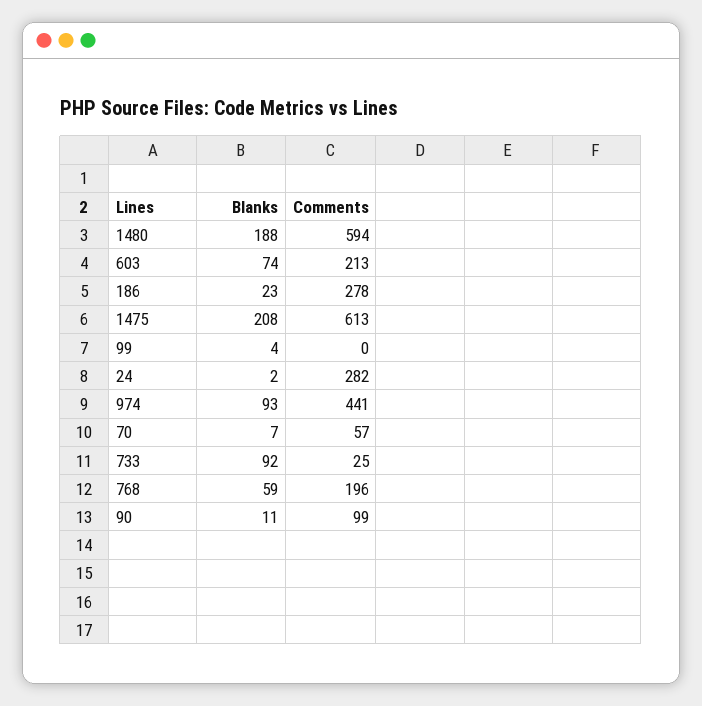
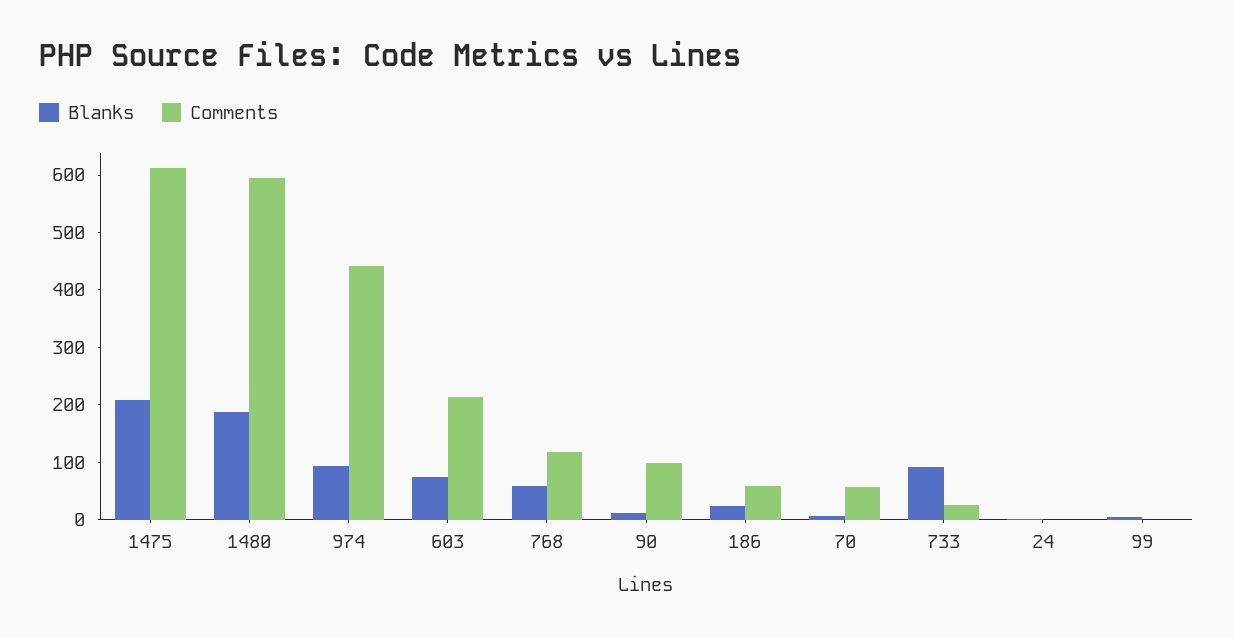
Comments, 186: 278 -> 60
Comments, 24: 282 -> 0
Comments, 768: 196 -> 120

